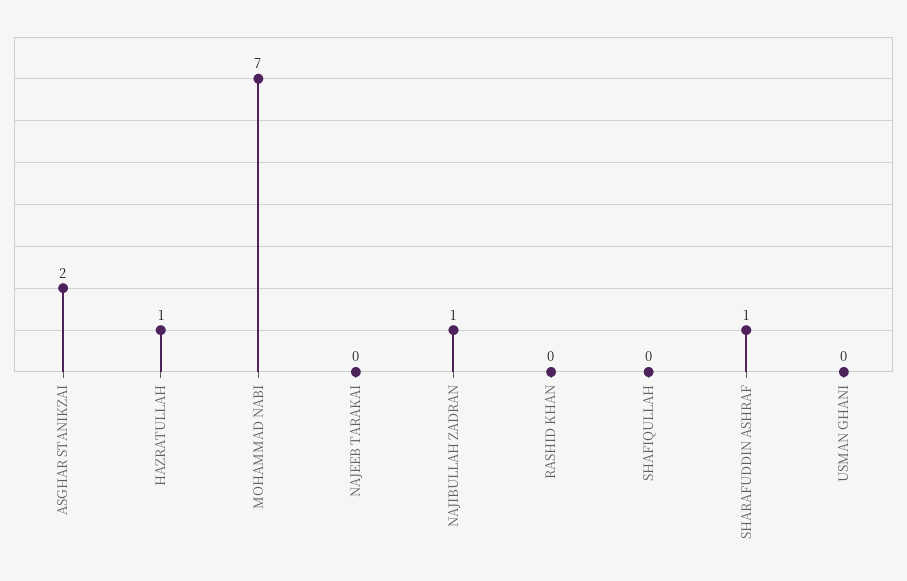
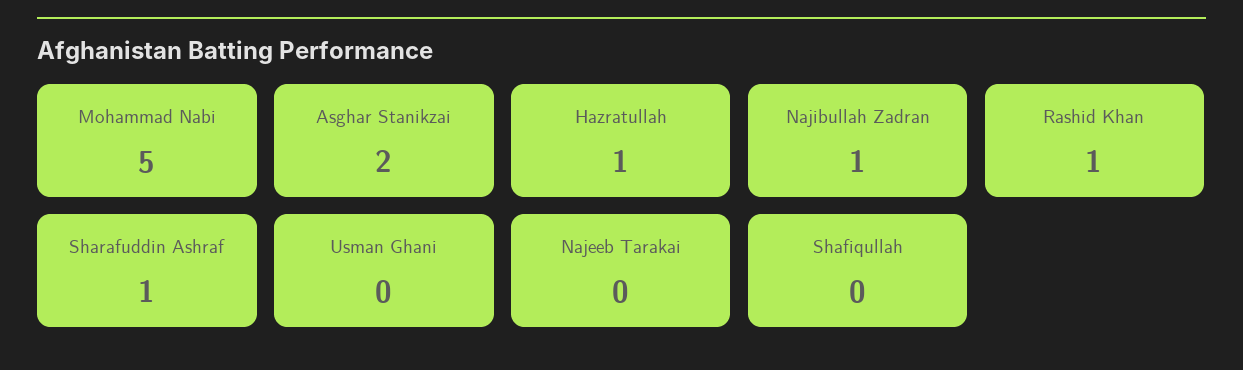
MOHAMMAD NABI: 7 -> 5
RASHID KHAN: 0 -> 1

